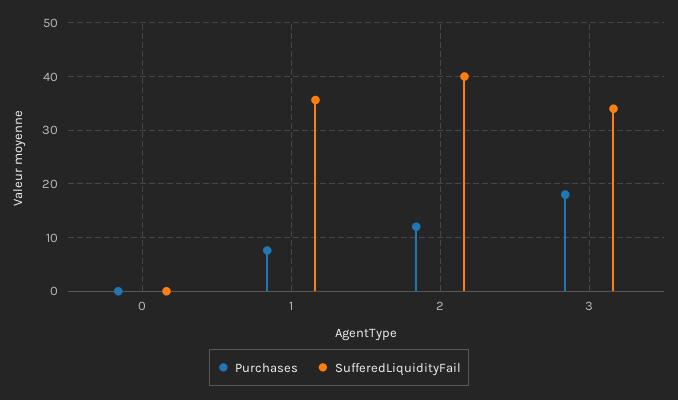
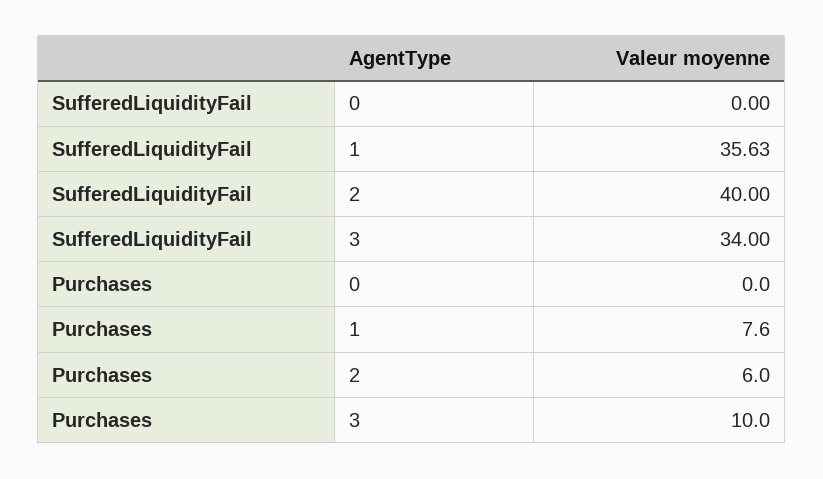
Purchases, 2: 12 -> 6
Purchases, 3: 18 -> 10

